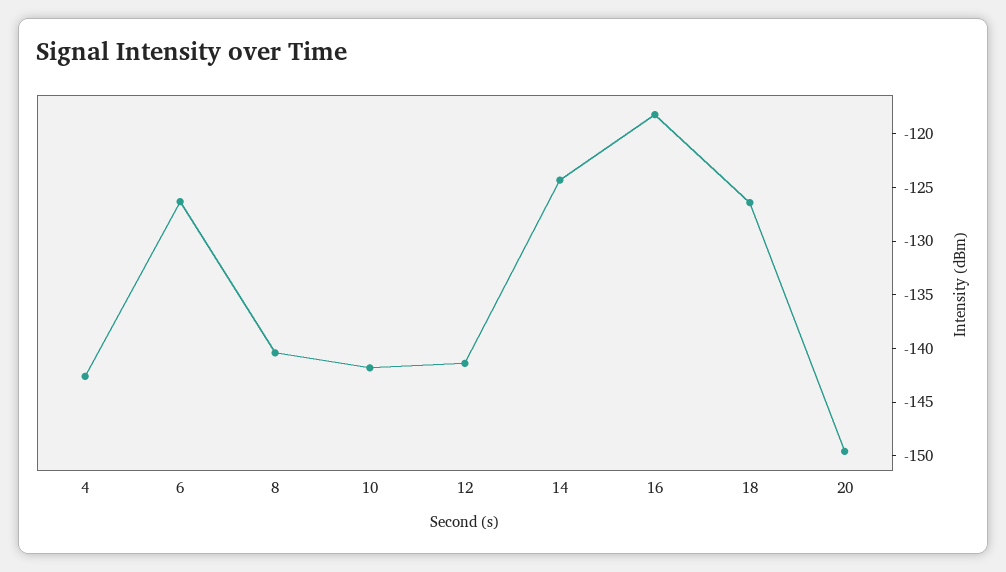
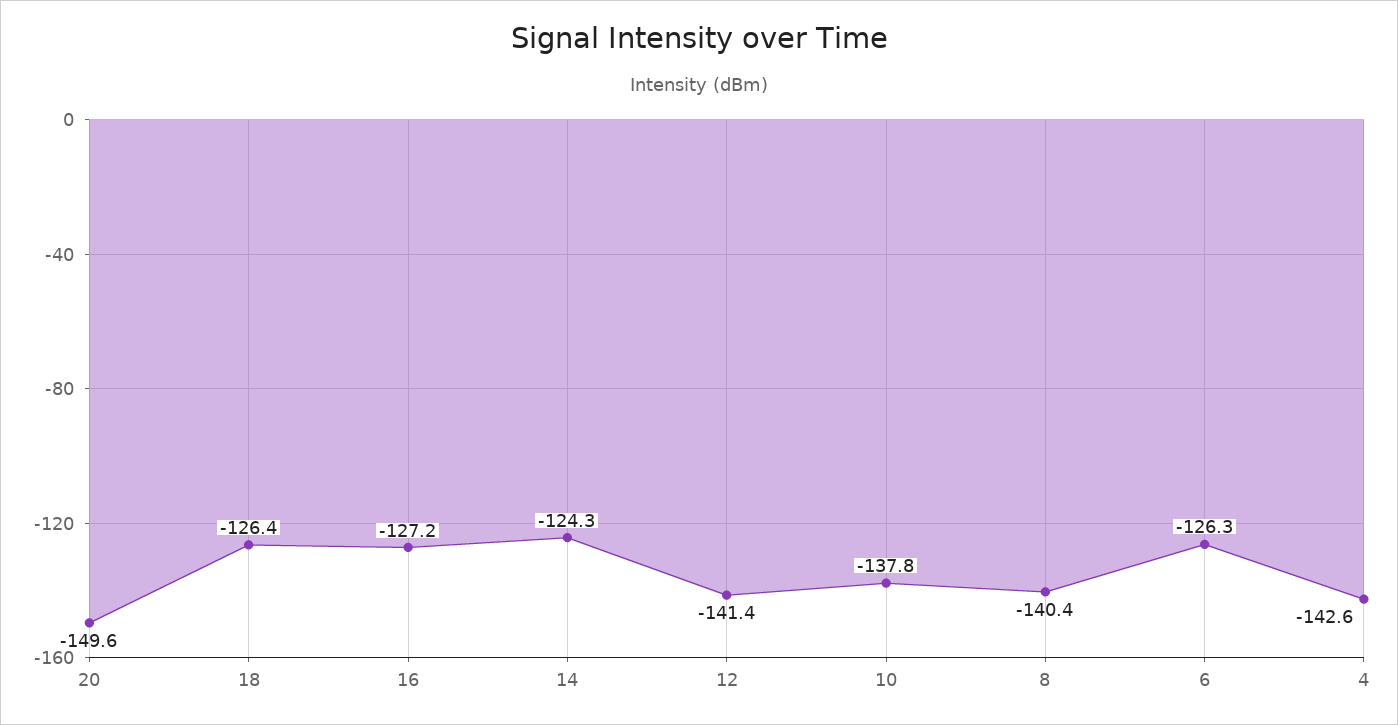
10: -142 -> -137.8
16: -118 -> -127.2

